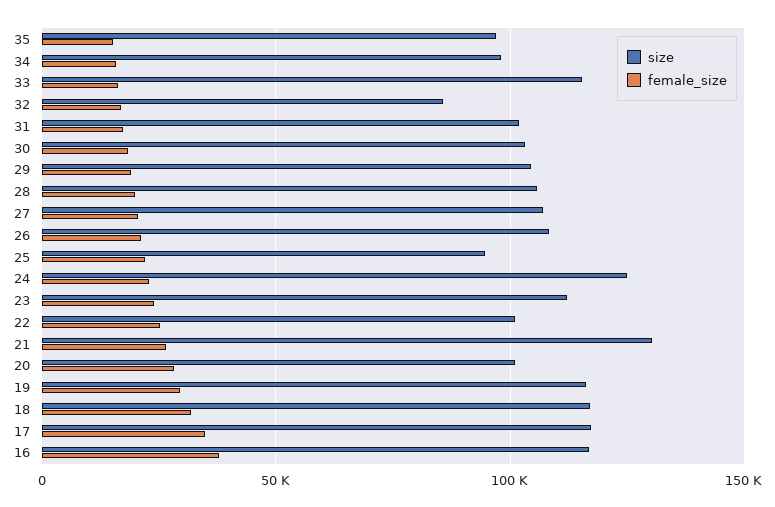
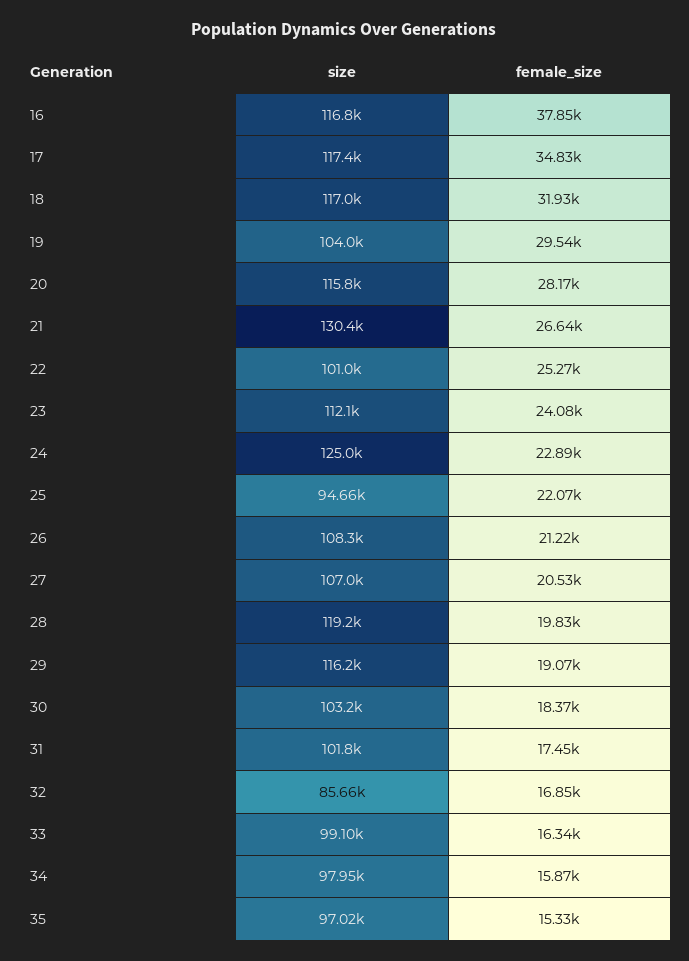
size, 33: 115000 -> 99100
size, 29: 105000 -> 116200
size, 28: 105000 -> 119200
size, 20: 100000 -> 115800
size, 19: 115000 -> 104000

